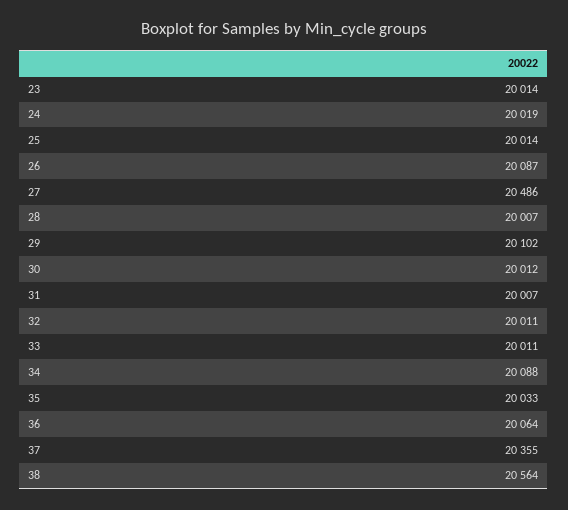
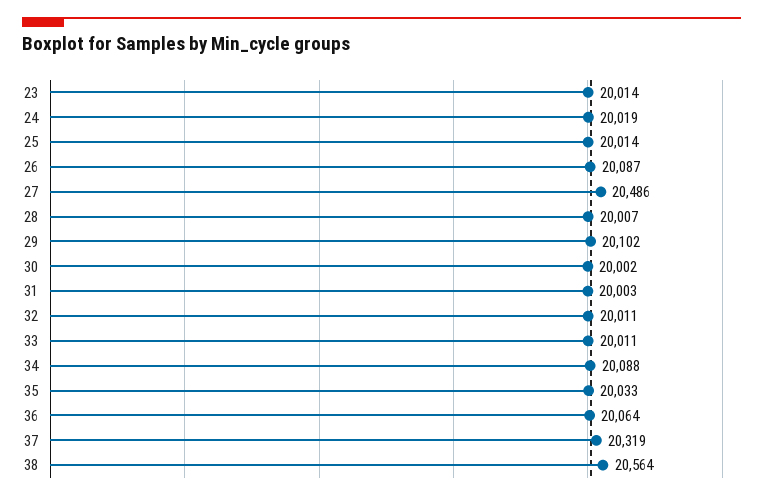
30: 20012 -> 20002
31: 20007 -> 20003
37: 20355 -> 20319

